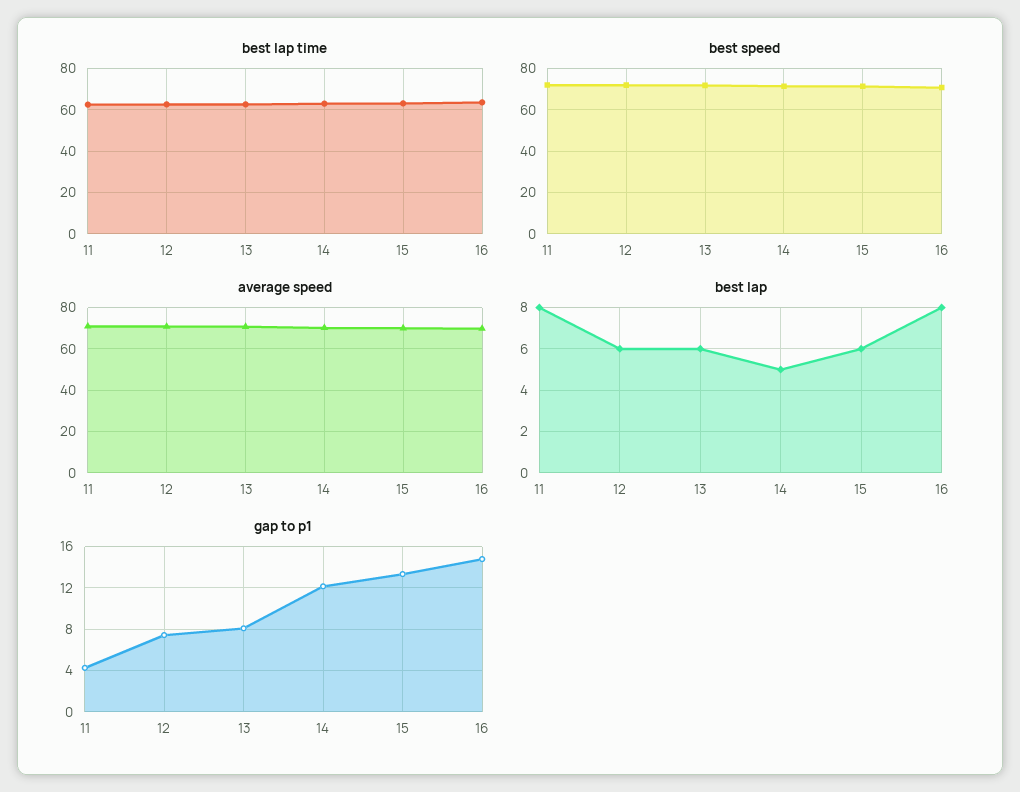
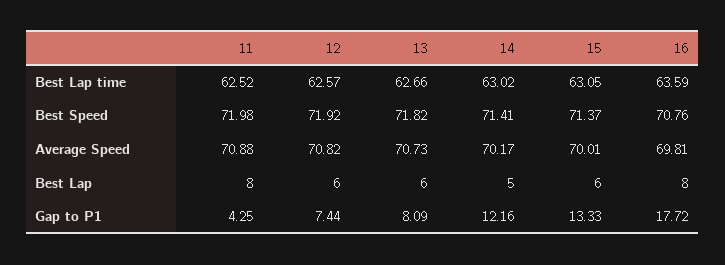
gap to p1, 16: 15 -> 17.72

